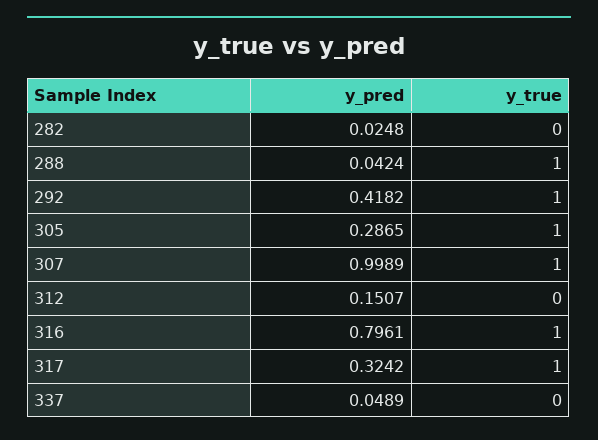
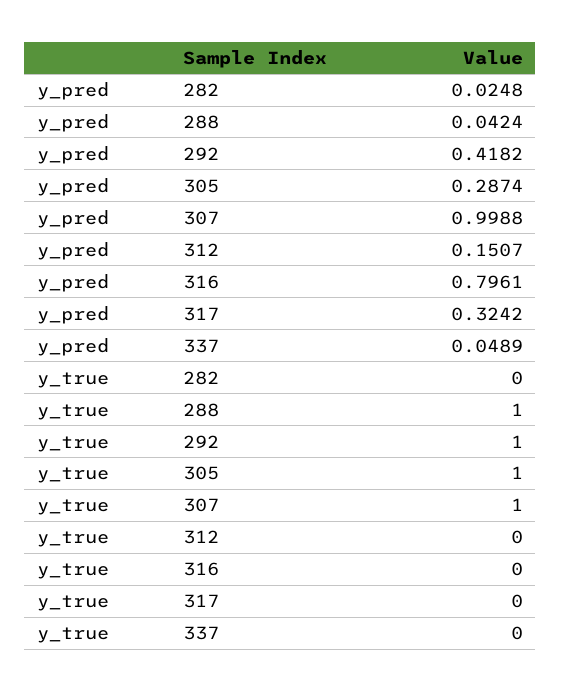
y_pred, 305: 0.2865 -> 0.2874
y_pred, 307: 0.9989 -> 0.9988
y_true, 316: 1 -> 0
y_true, 317: 1 -> 0

